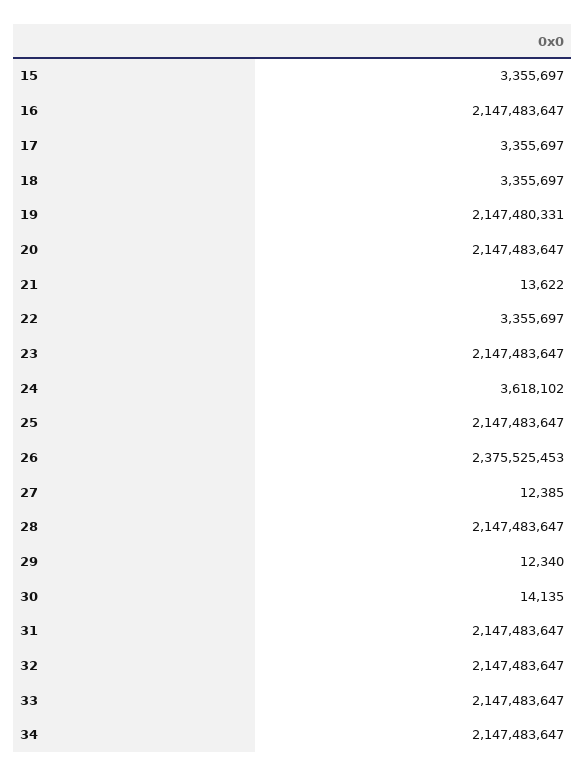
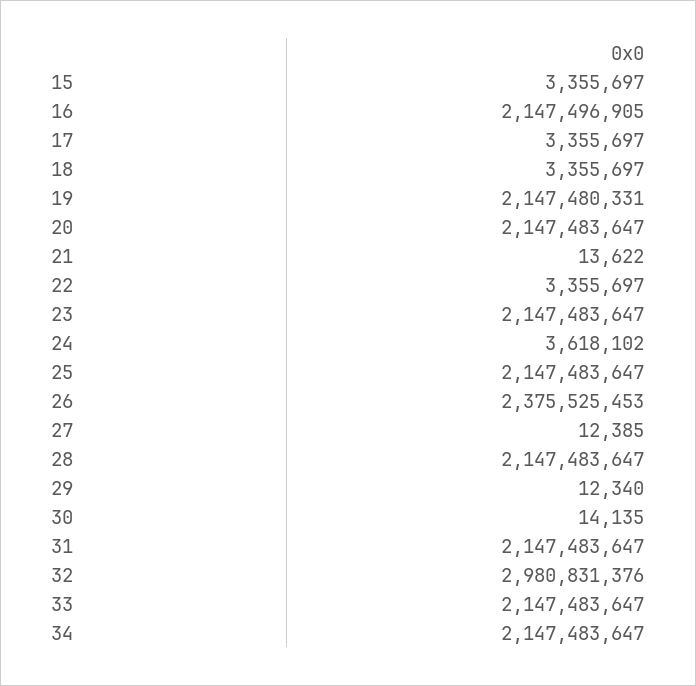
16: 2147483647 -> 2147496905
32: 2147483647 -> 2980831376

